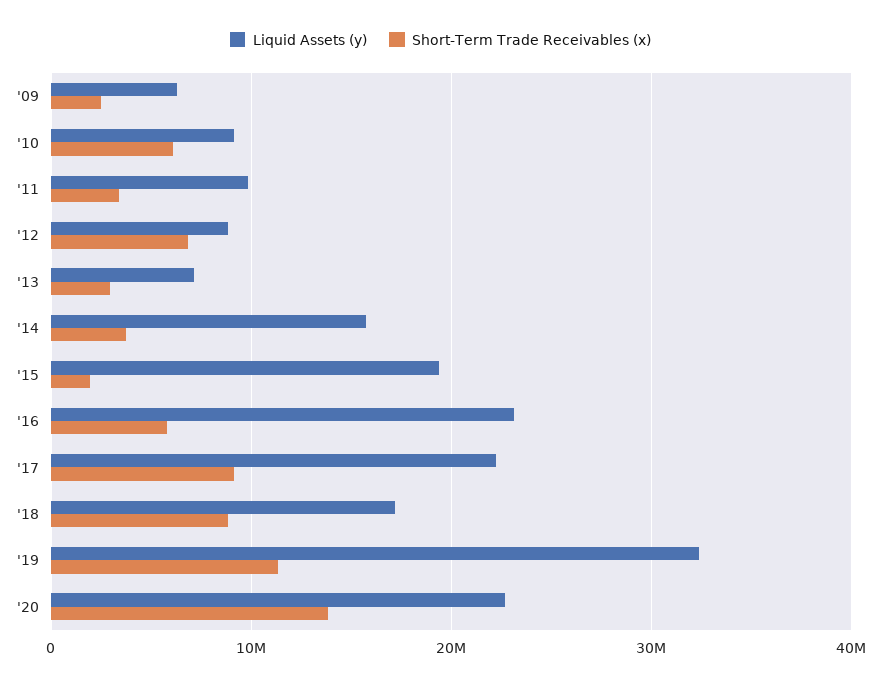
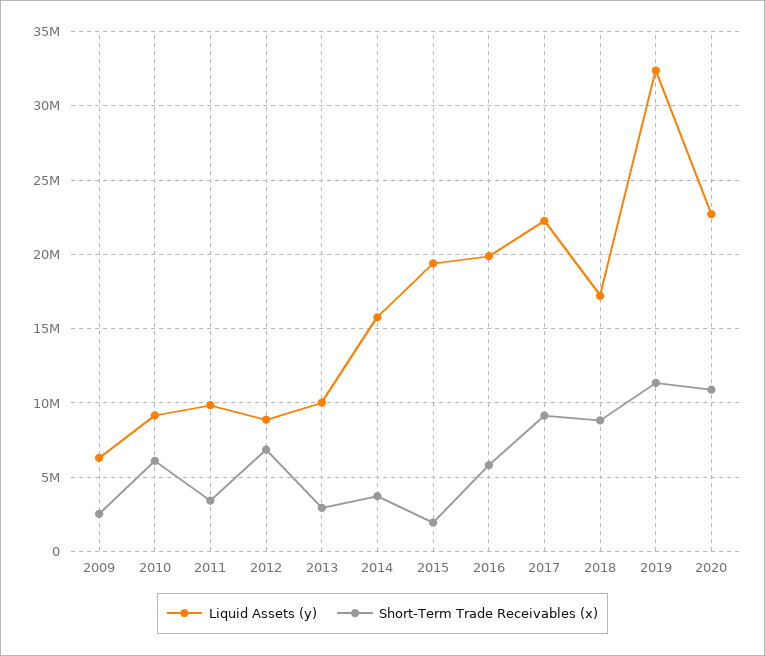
Liquid Assets (y), '13: 7000000 -> 10000000
Liquid Assets (y), '16: 23000000 -> 20000000
Short-Term Trade Receivables (x), '20: 14000000 -> 11000000

